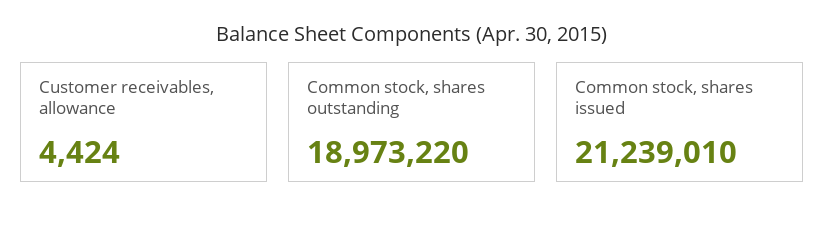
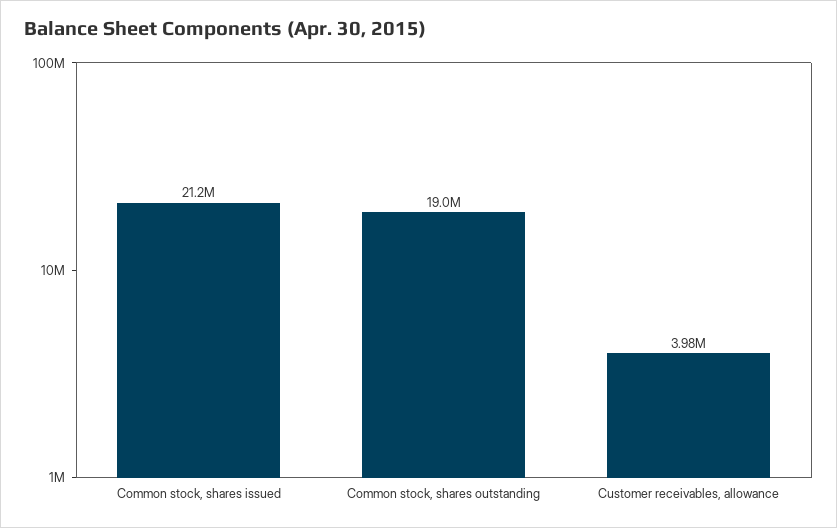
Customer receivables, allowance: 4424 -> 3980000

